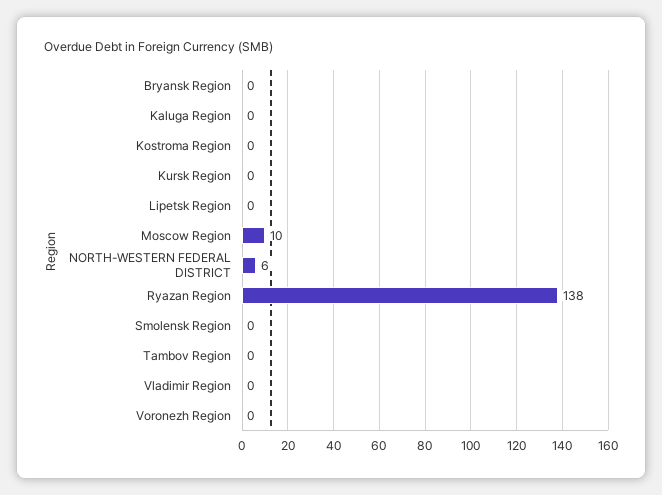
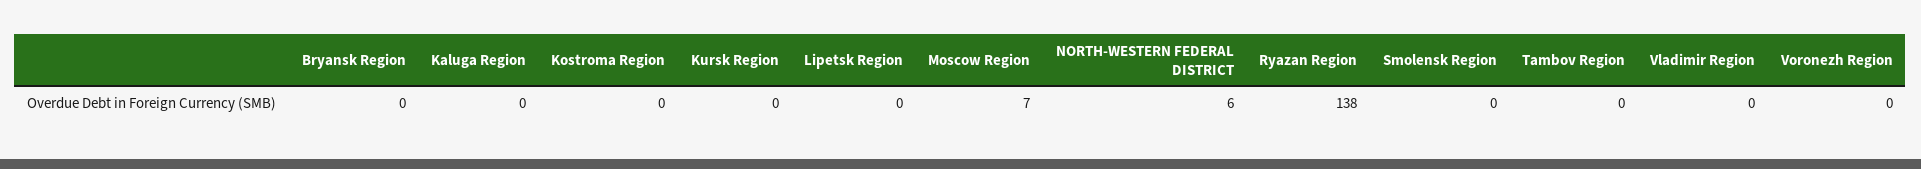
Moscow Region: 10 -> 7

